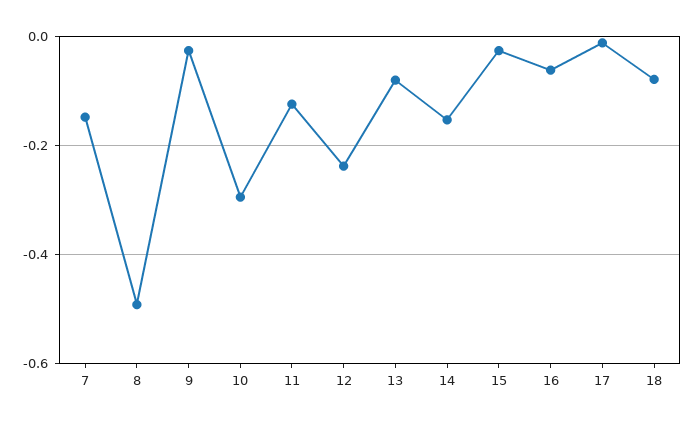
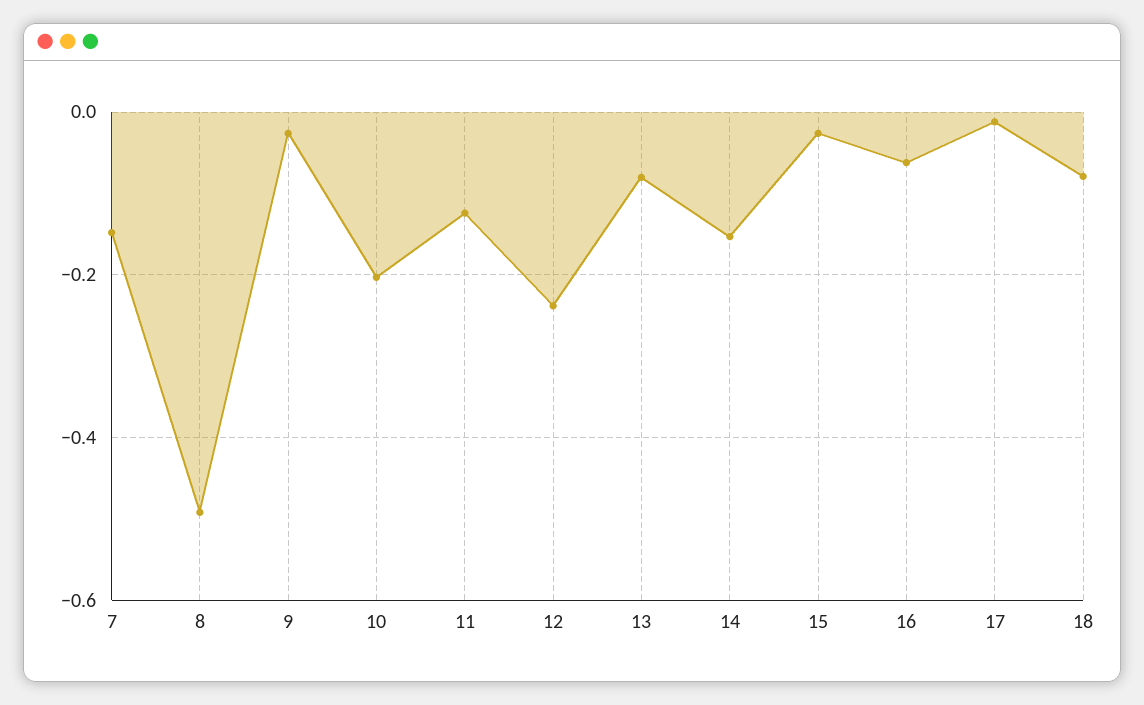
10: -0.3 -> -0.2

